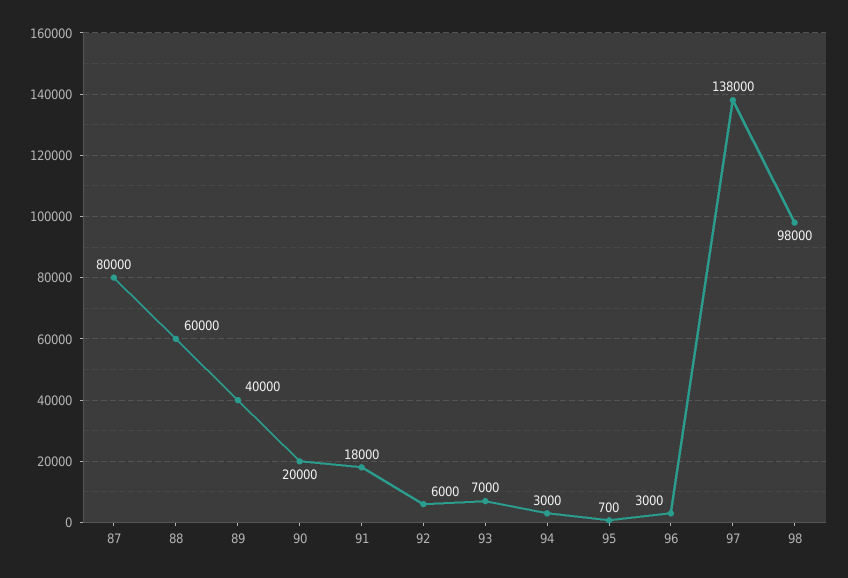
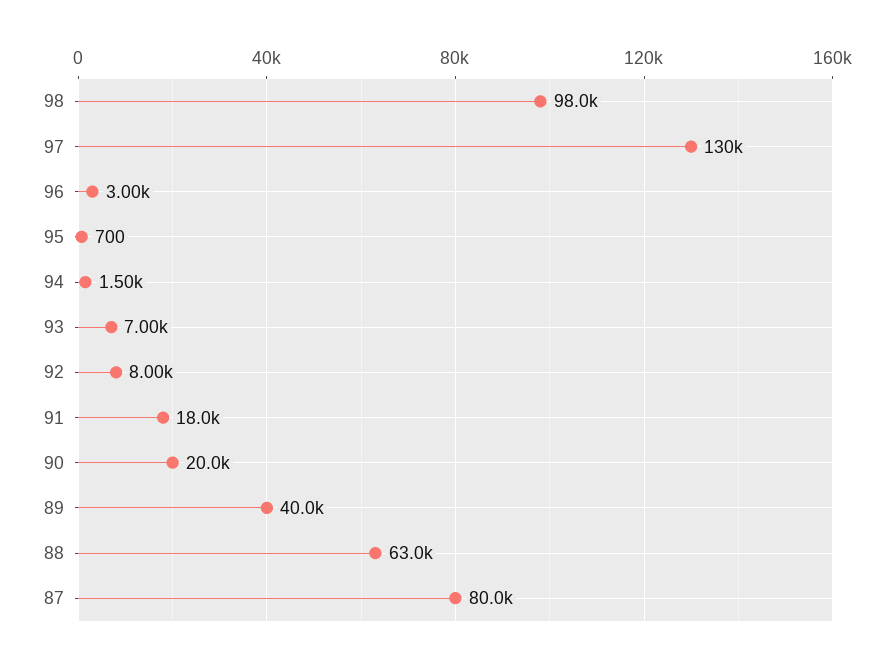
88: 60000 -> 63000
92: 6000 -> 8000
94: 3000 -> 1500
97: 138000 -> 130000

